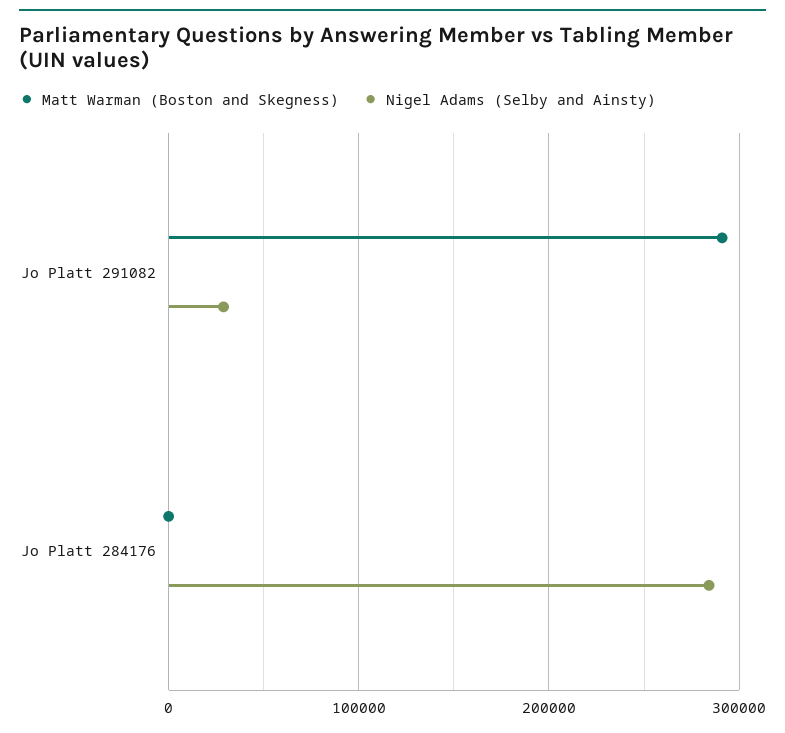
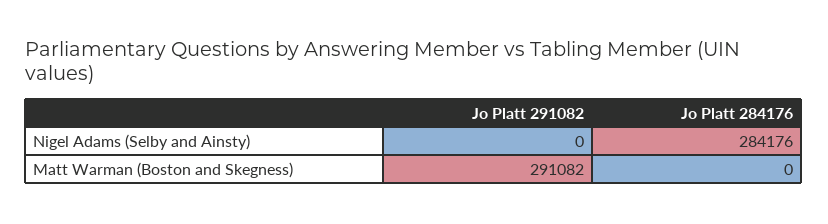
Nigel Adams (Selby and Ainsty), Jo Platt 291082: 30000 -> 0

